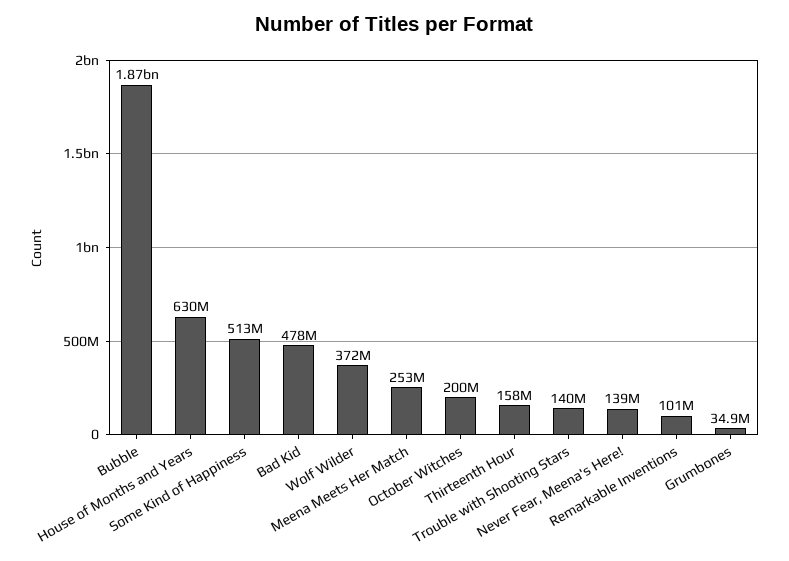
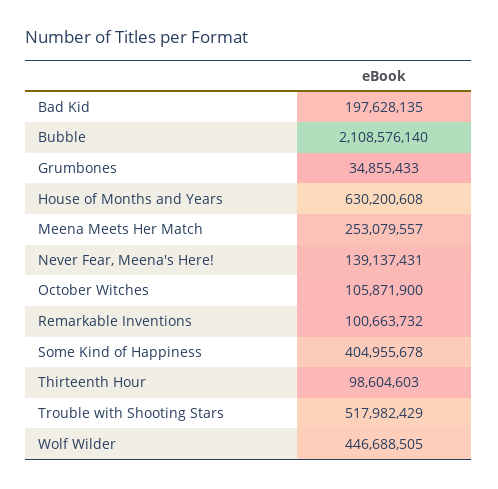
Bubble: 1870000000 -> 2108576140
Some Kind of Happiness: 513000000 -> 404955678
Bad Kid: 478000000 -> 197628135
Wolf Wilder: 372000000 -> 446688505
October Witches: 200000000 -> 105871900
Thirteenth Hour: 158000000 -> 98604603
Trouble with Shooting Stars: 140000000 -> 517982429

